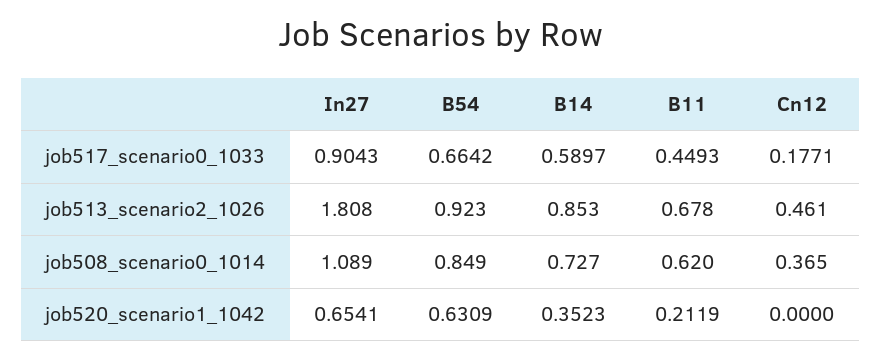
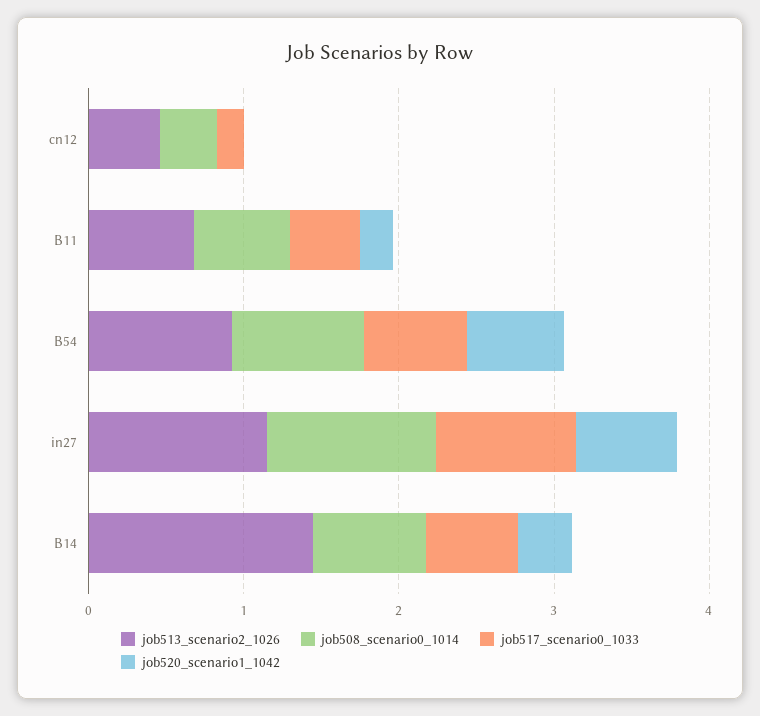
job513_scenario2_1026, In27: 1.808 -> 1.2
job513_scenario2_1026, B14: 0.853 -> 1.4

